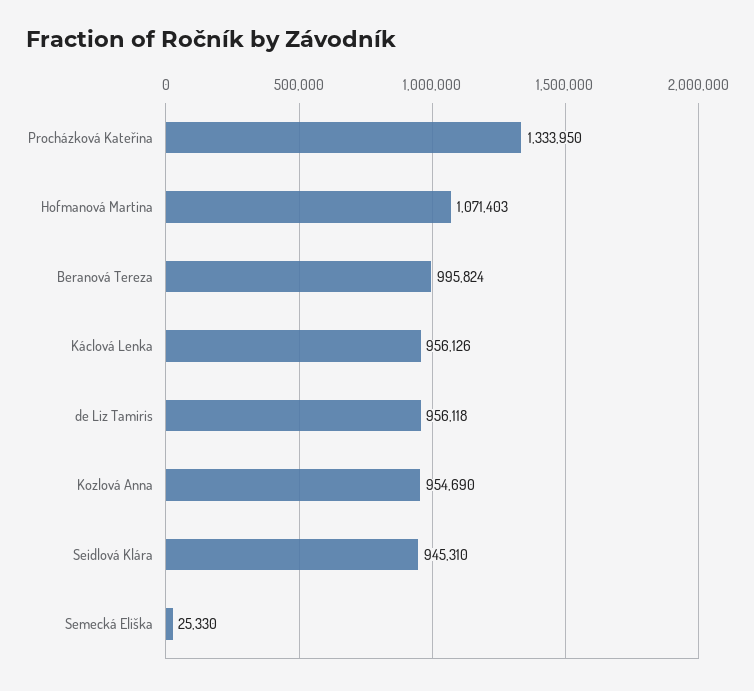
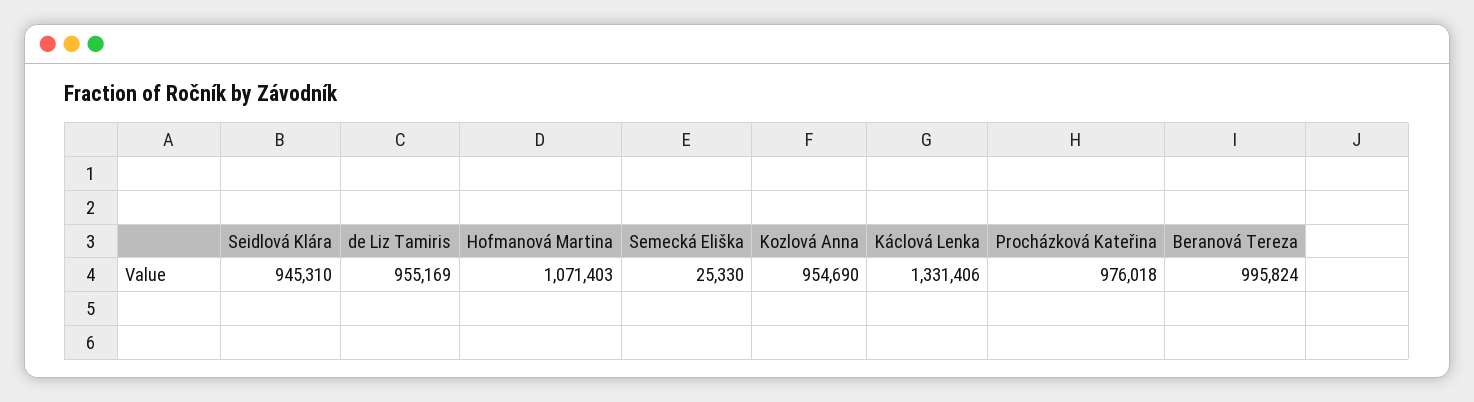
Procházková Kateřina: 1333950 -> 976018
Káclová Lenka: 956126 -> 1331406
de Liz Tamiris: 956118 -> 955169

